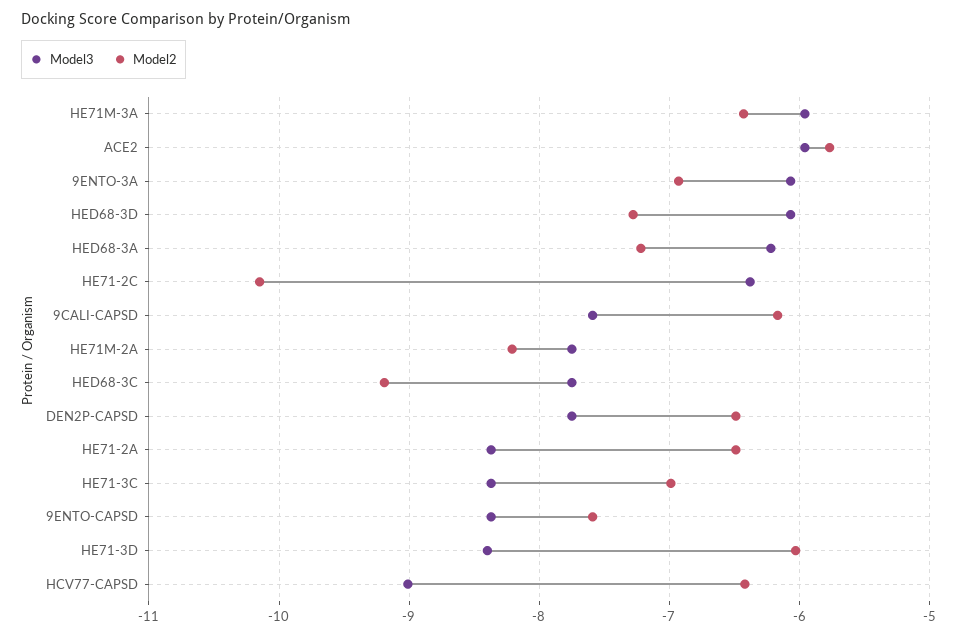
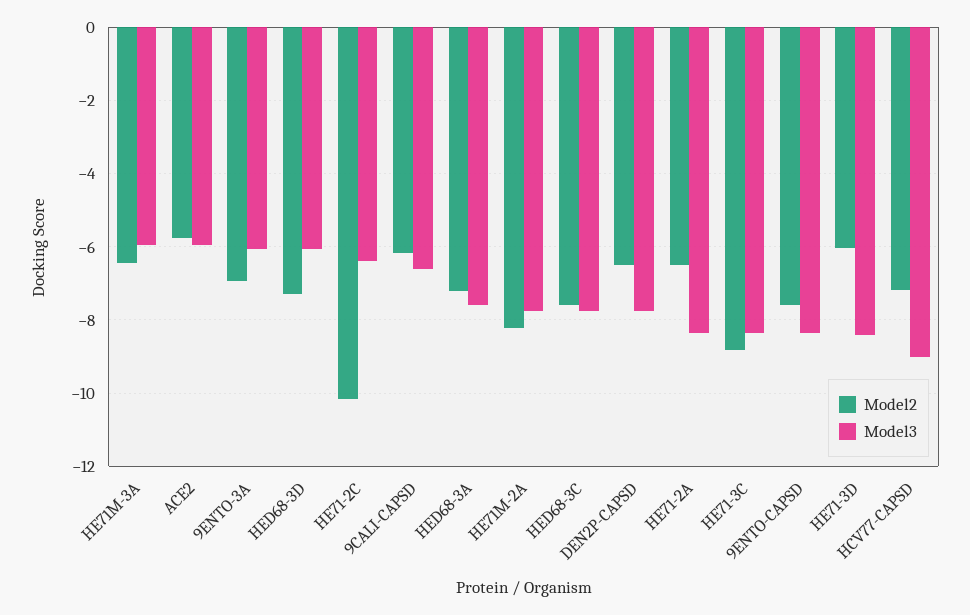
Model3, HED68-3A: -6.2 -> -7.6
Model3, 9CALI-CAPSD: -7.6 -> -6.6
Model2, HED68-3C: -9.2 -> -7.6
Model2, HE71-3C: -7 -> -8.8
Model2, HCV77-CAPSD: -6.4 -> -7.2

